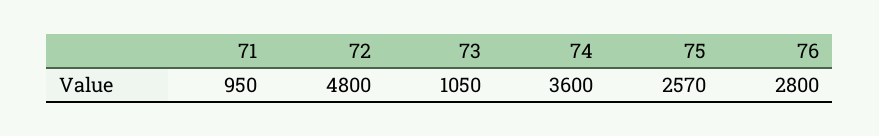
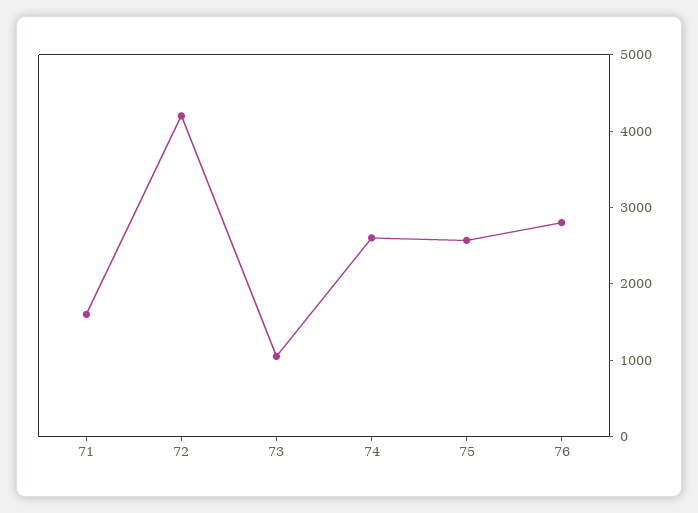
71: 950 -> 1600
72: 4800 -> 4200
74: 3600 -> 2600

